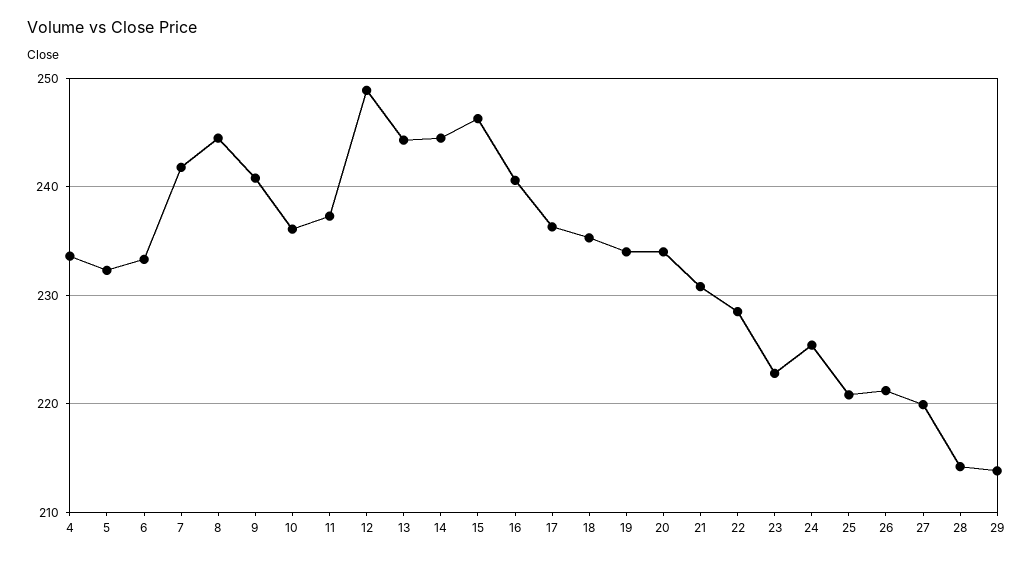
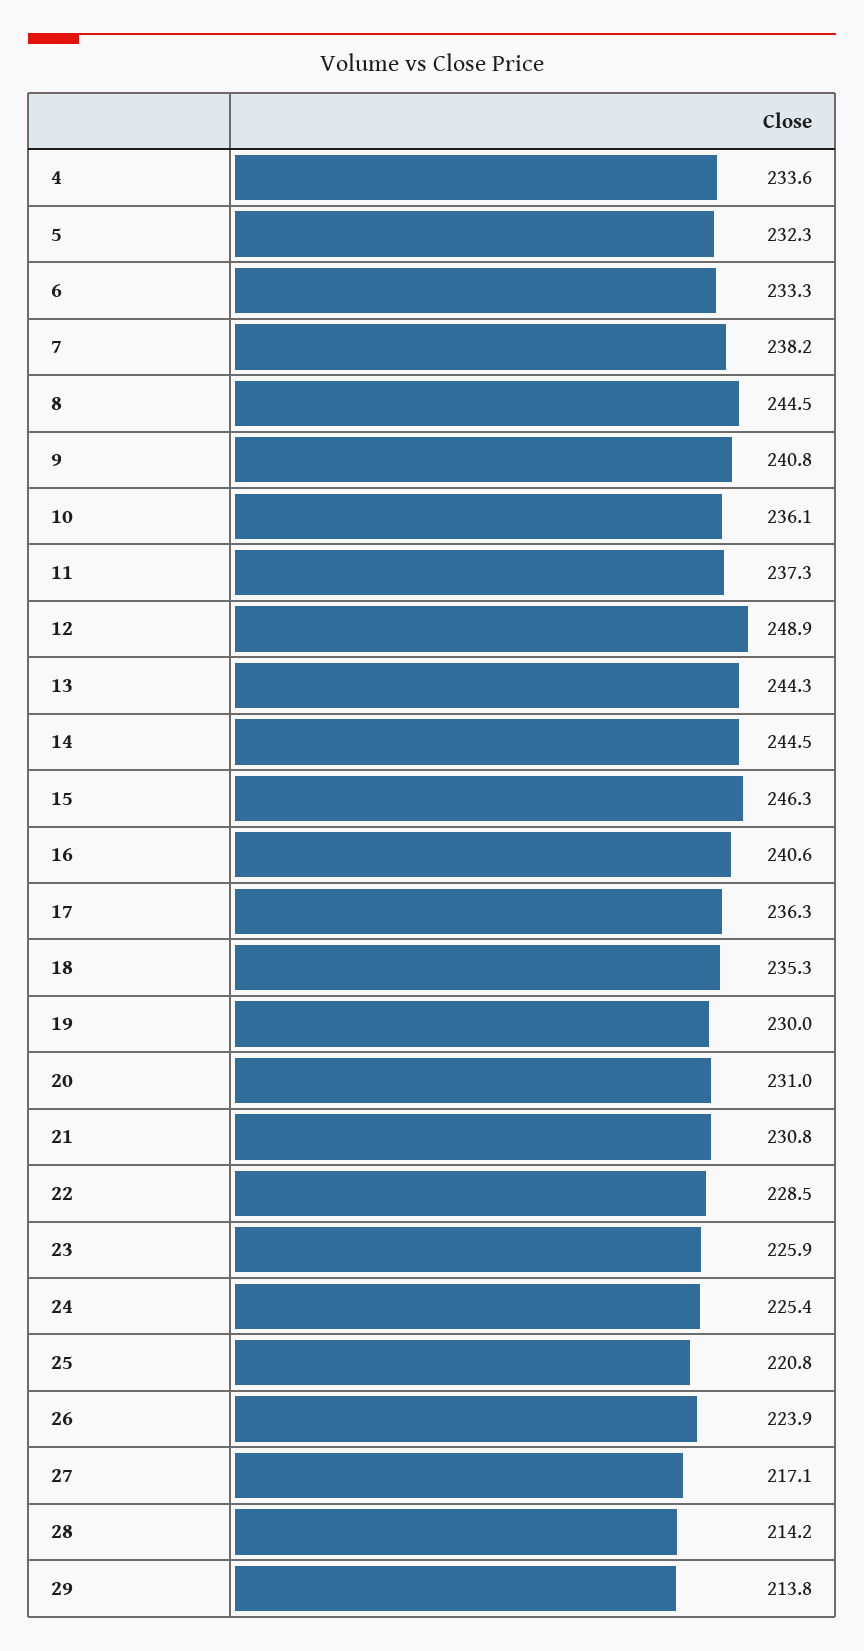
7: 242 -> 238.2
19: 234 -> 230
20: 234 -> 231
23: 223 -> 225.9
26: 221 -> 223.9
27: 220 -> 217.1

